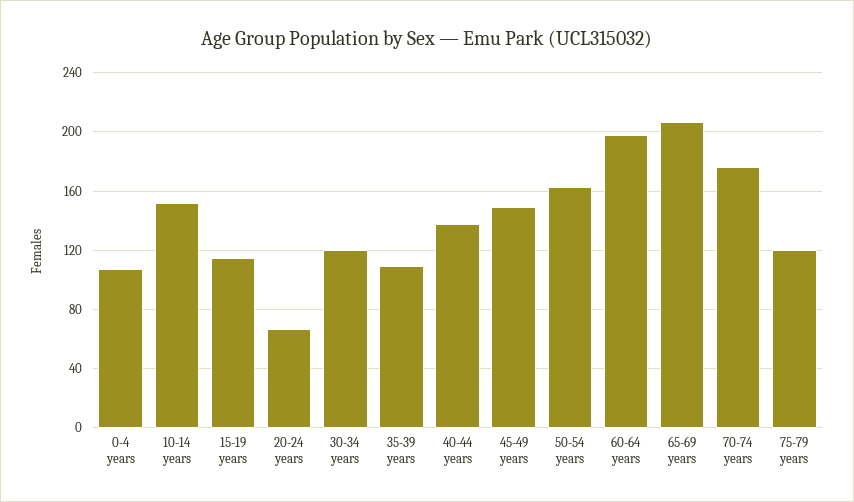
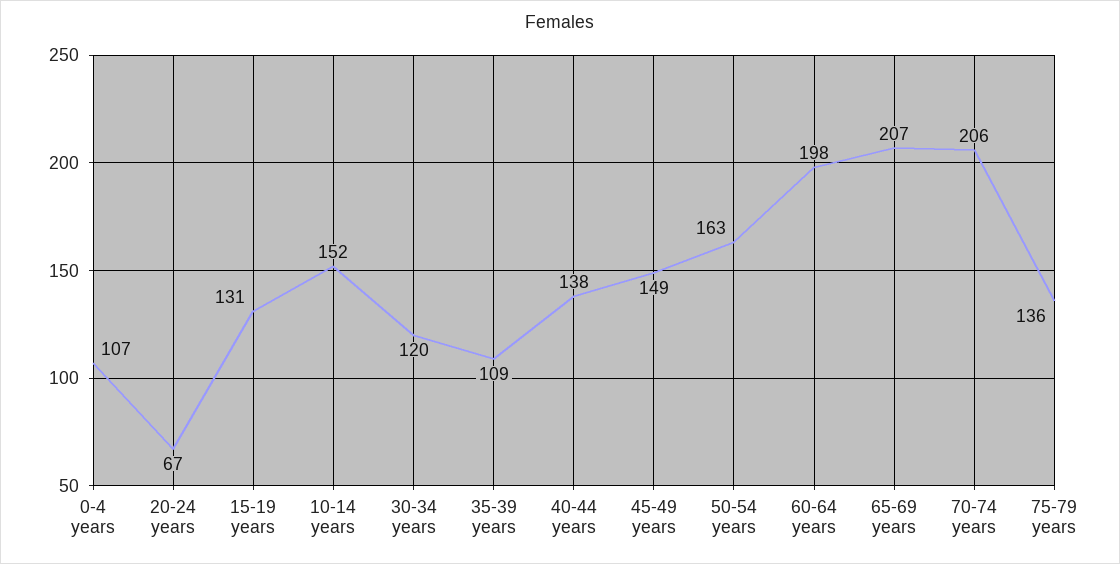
15-19 years: 115 -> 131
70-74 years: 175 -> 206
75-79 years: 120 -> 136

